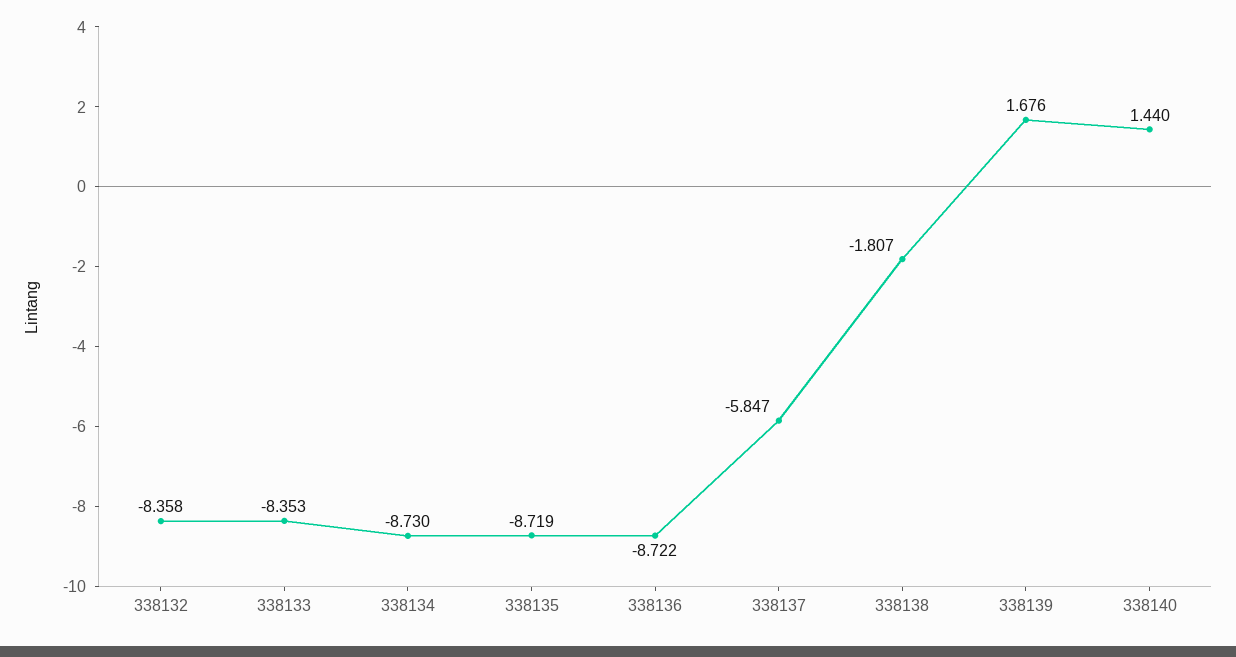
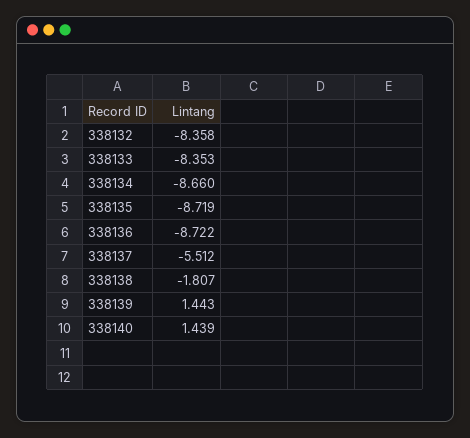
338134: -8.73 -> -8.66
338137: -5.847 -> -5.512
338139: 1.676 -> 1.443
338140: 1.44 -> 1.439

